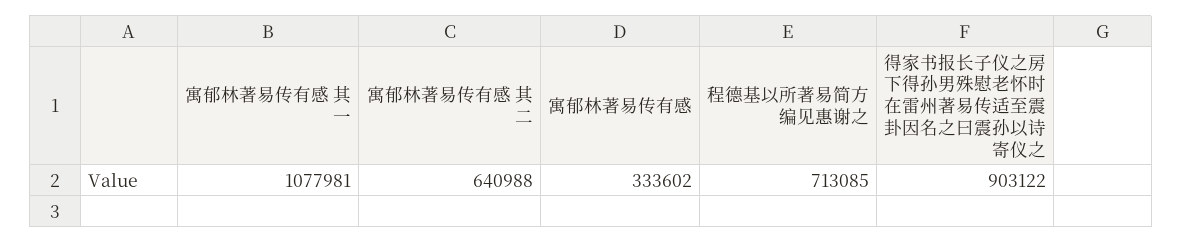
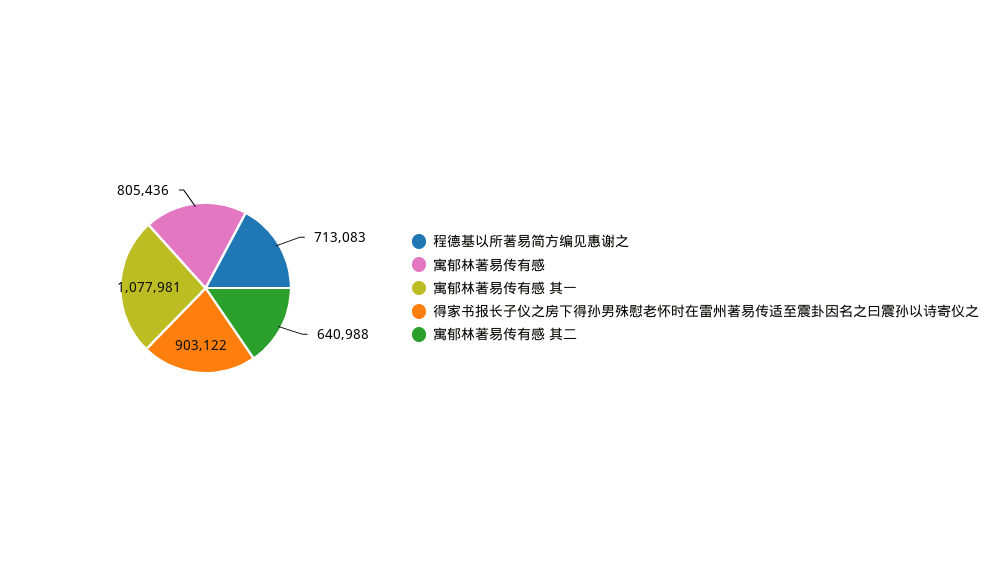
寓郁林著易传有感: 333602 -> 805436
程德基以所著易简方编见惠谢之: 713085 -> 713083

